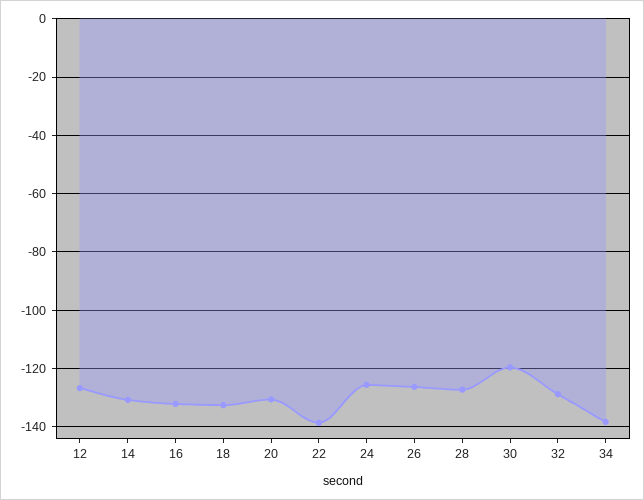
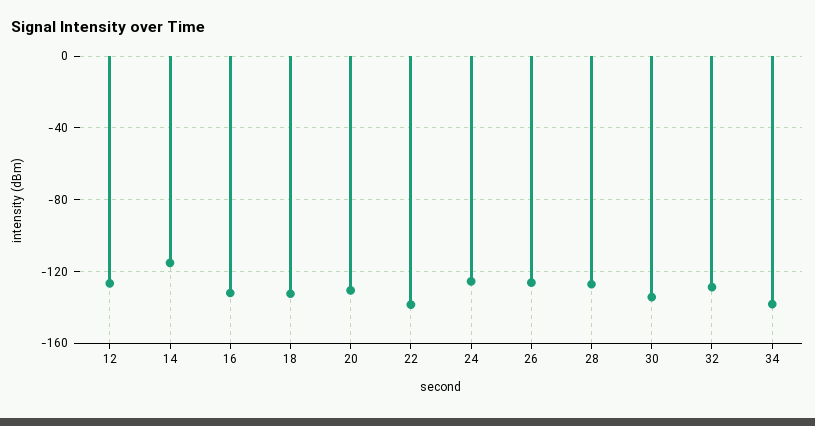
14: -130 -> -115
30: -120 -> -135

